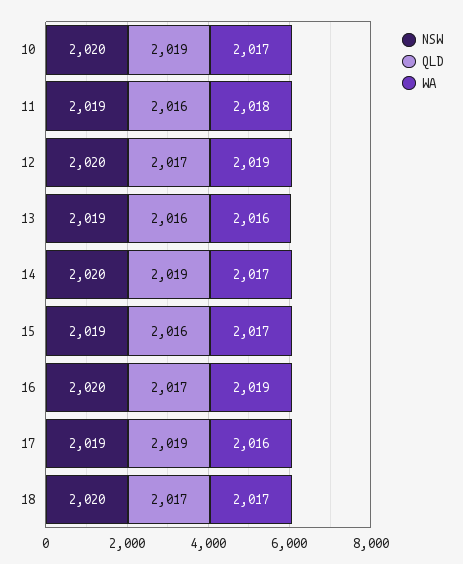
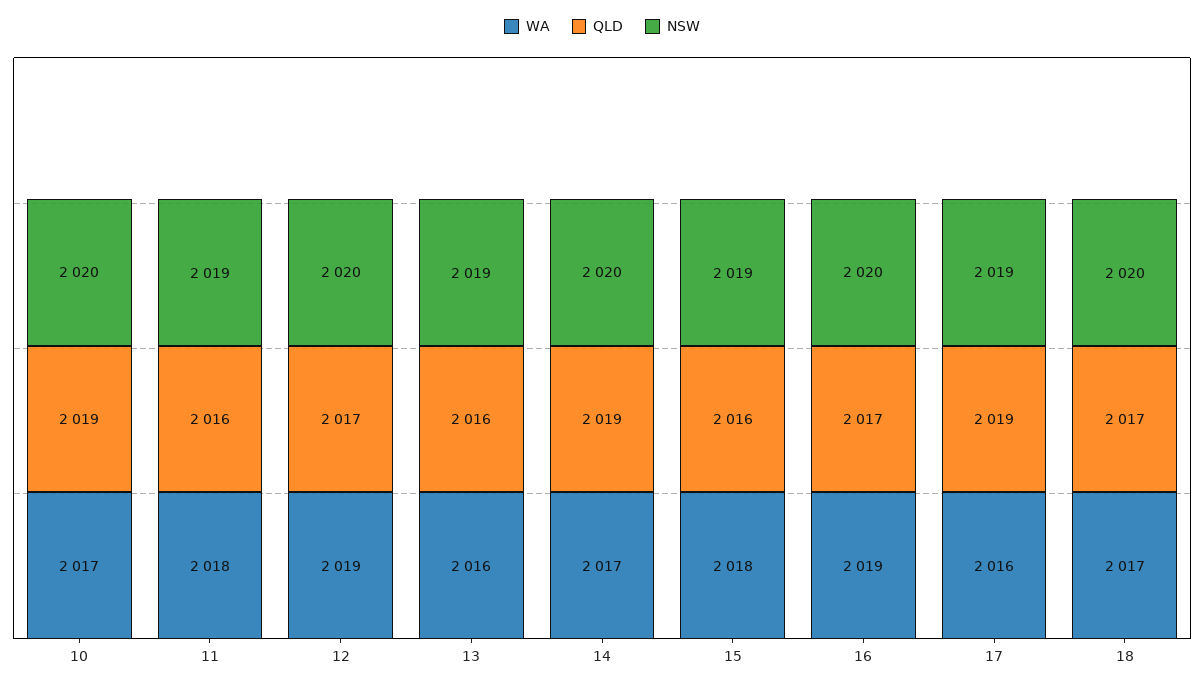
WA, 15: 2017 -> 2018

